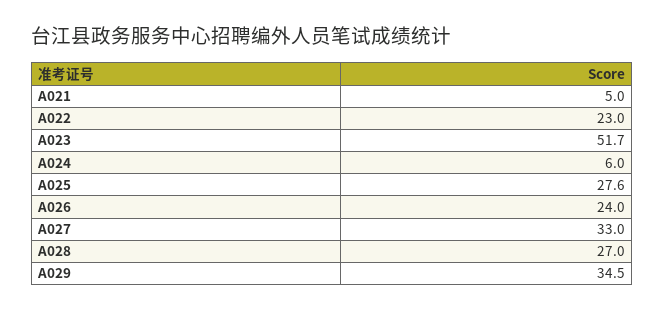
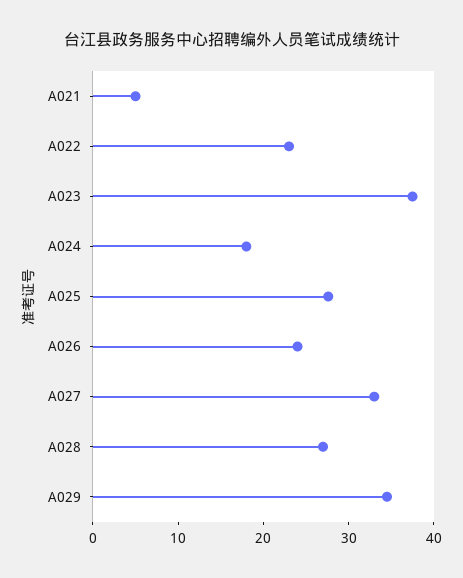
A023: 51.7 -> 38
A024: 6 -> 18

